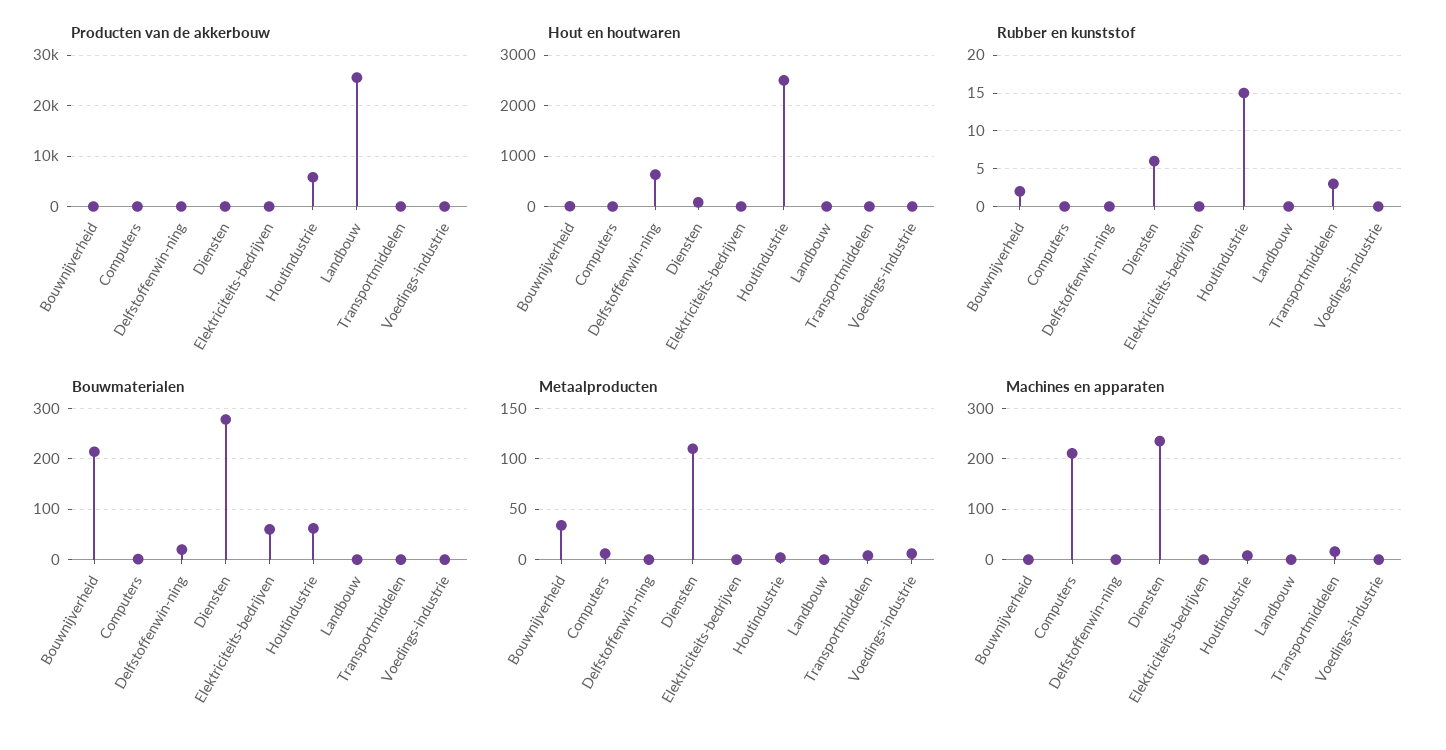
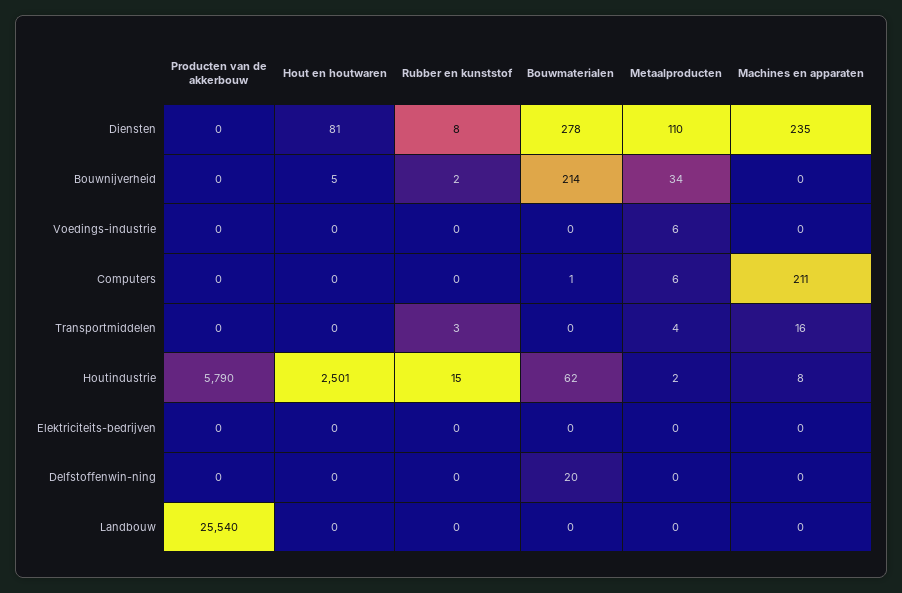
Hout en houtwaren, Delfstoffenwin-ning: 600 -> 0
Rubber en kunststof, Diensten: 6 -> 8
Bouwmaterialen, Elektriciteits-bedrijven: 60 -> 0

